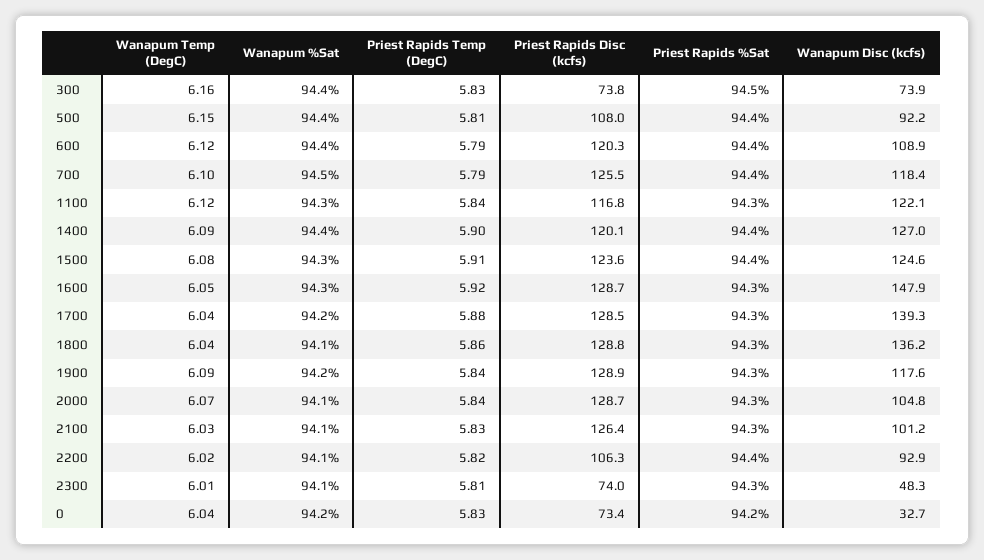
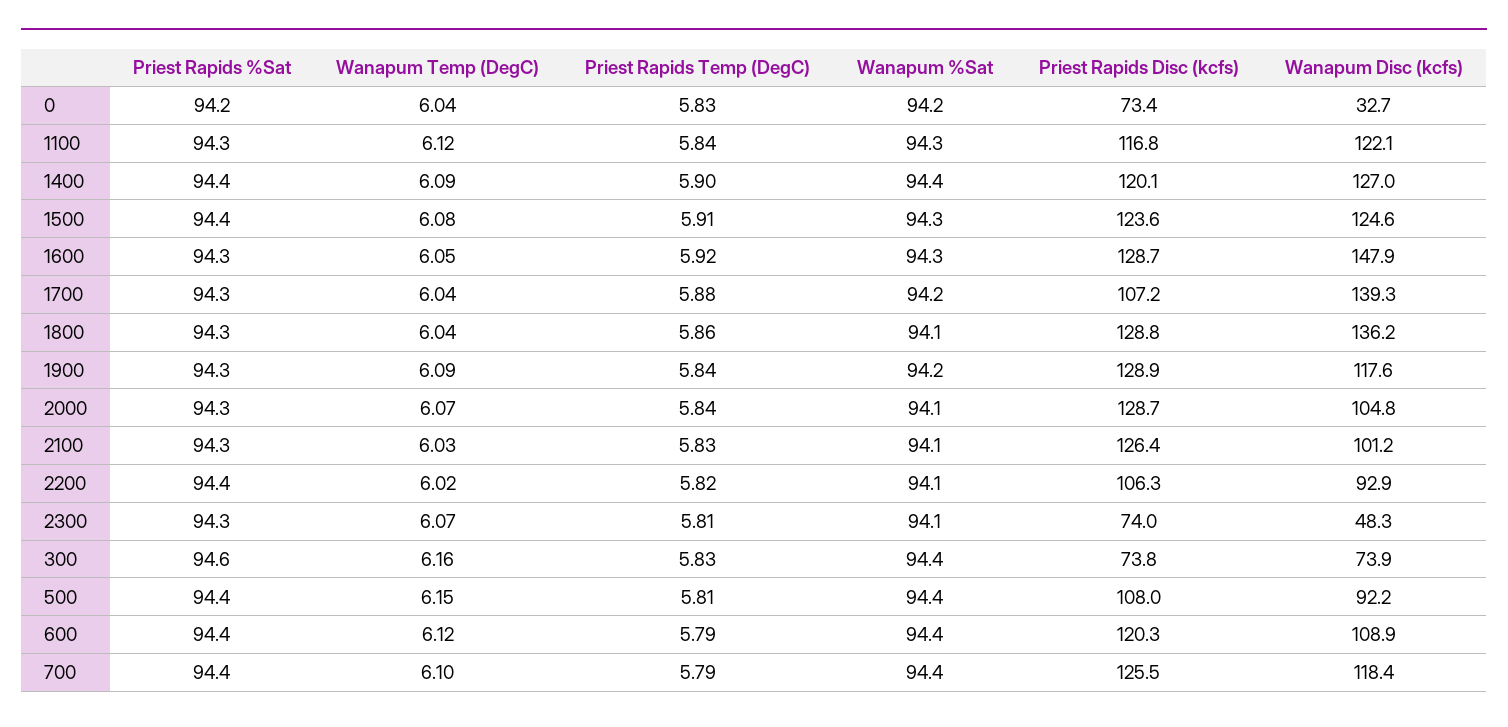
Priest Rapids %Sat, 300: 94.5 -> 94.6
Wanapum %Sat, 700: 94.5 -> 94.4
Priest Rapids Disc (kcfs), 1700: 128.5 -> 107.2
Wanapum Temp (DegC), 2300: 6.01 -> 6.07

